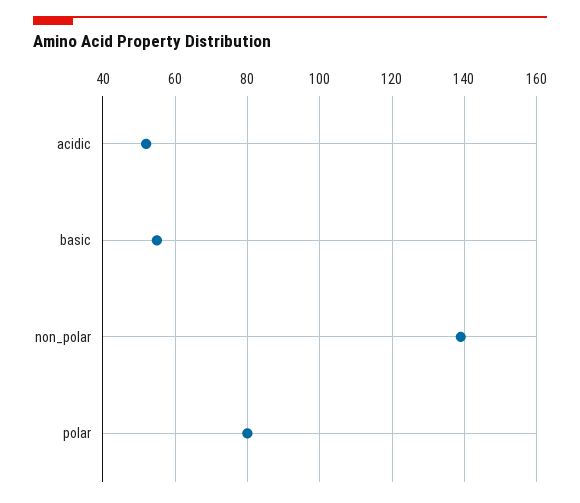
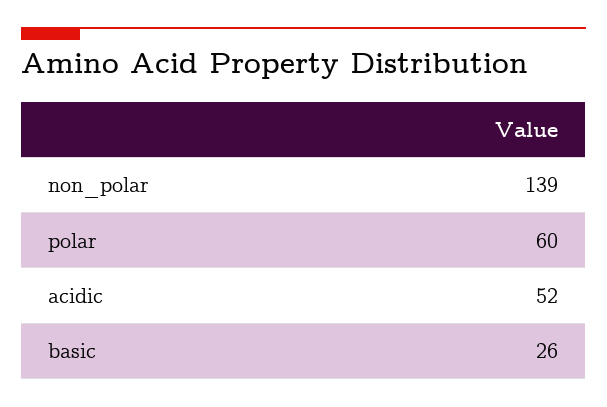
basic: 55 -> 26
polar: 80 -> 60

